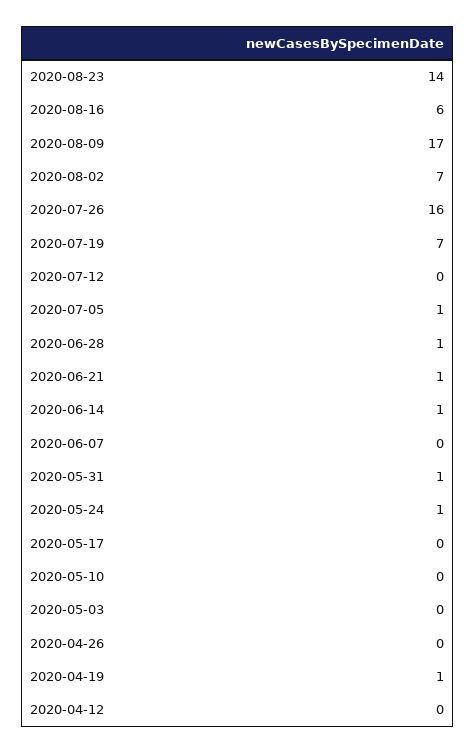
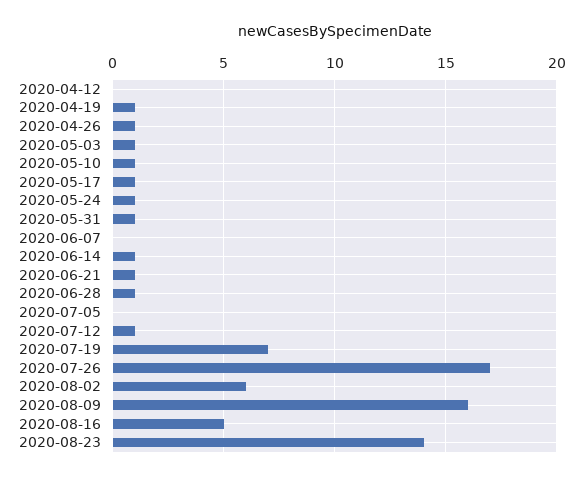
2020-08-16: 6 -> 5
2020-08-09: 17 -> 16
2020-08-02: 7 -> 6
2020-07-26: 16 -> 17
2020-07-12: 0 -> 1
2020-07-05: 1 -> 0
2020-05-17: 0 -> 1
2020-05-10: 0 -> 1
2020-05-03: 0 -> 1
2020-04-26: 0 -> 1

